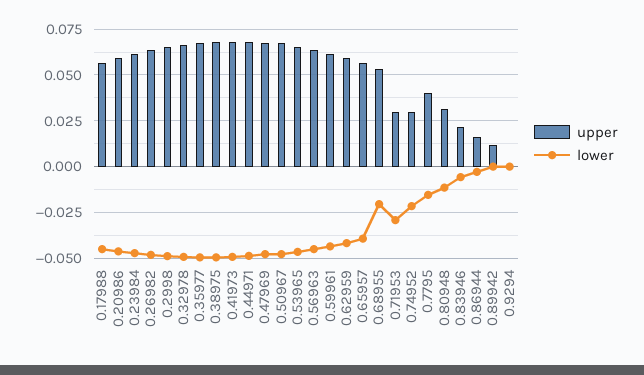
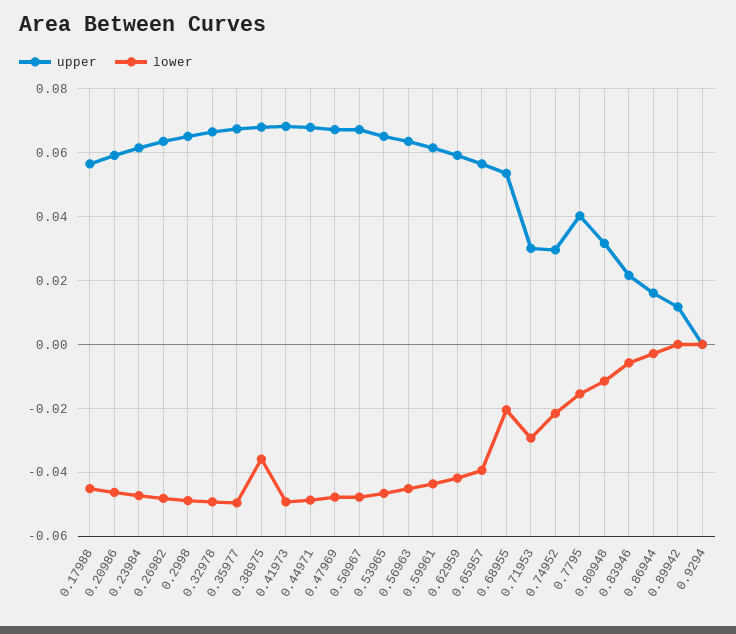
lower, 0.38975: -0.05 -> -0.036

